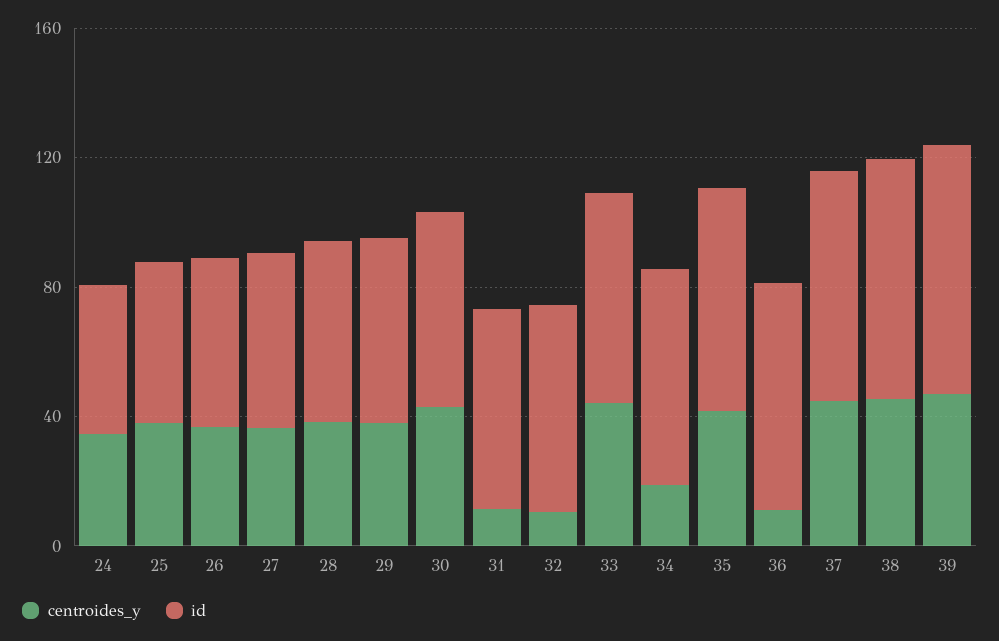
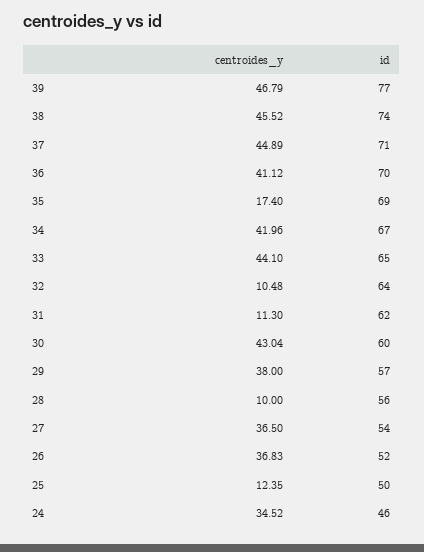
centroides_y, 25: 40 -> 12.35
centroides_y, 28: 40 -> 10
centroides_y, 34: 20 -> 41.96
centroides_y, 35: 40 -> 17.4
centroides_y, 36: 10 -> 41.12

